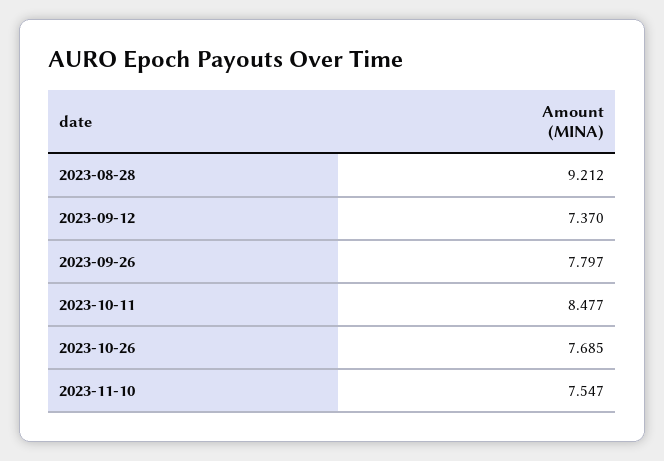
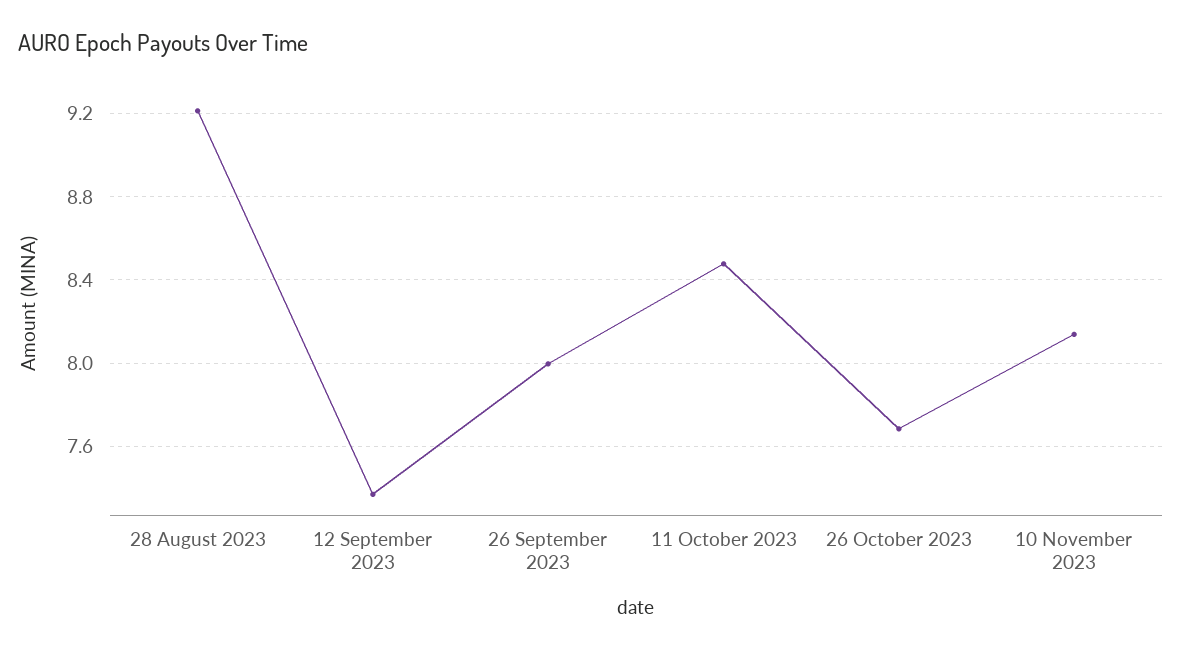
2023-09-26: 7.797 -> 8
2023-11-10: 7.547 -> 8.15

